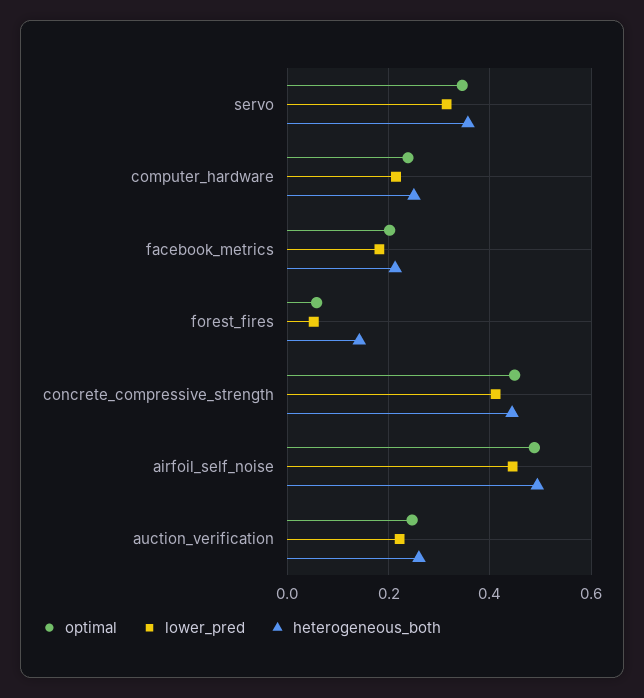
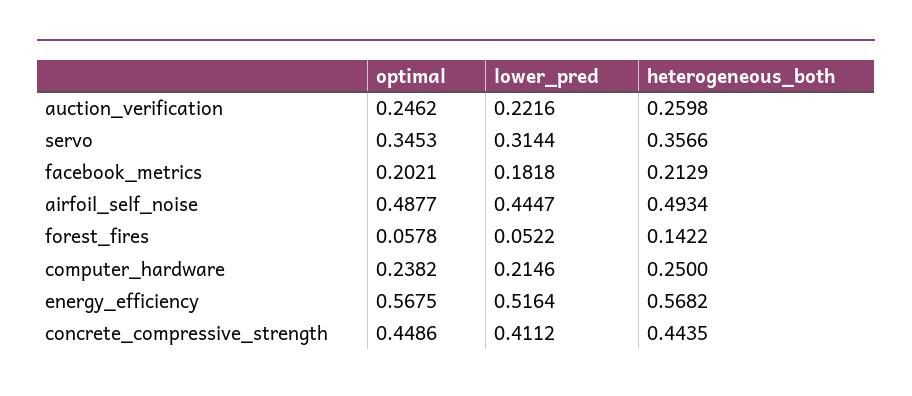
optimal, energy_efficiency: none -> 0.5675
lower_pred, energy_efficiency: none -> 0.5164
heterogeneous_both, energy_efficiency: none -> 0.5682

